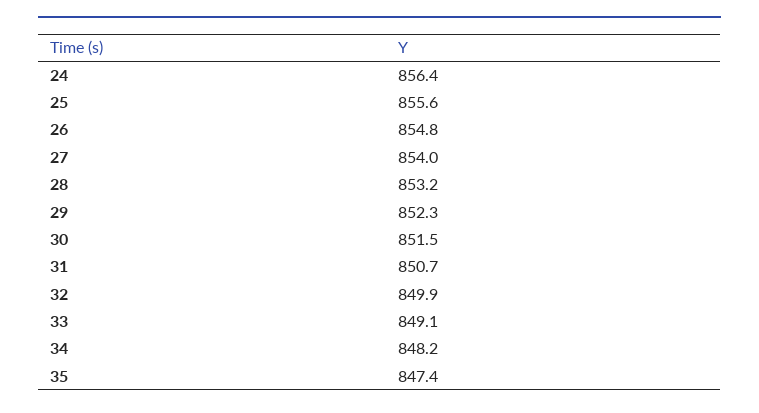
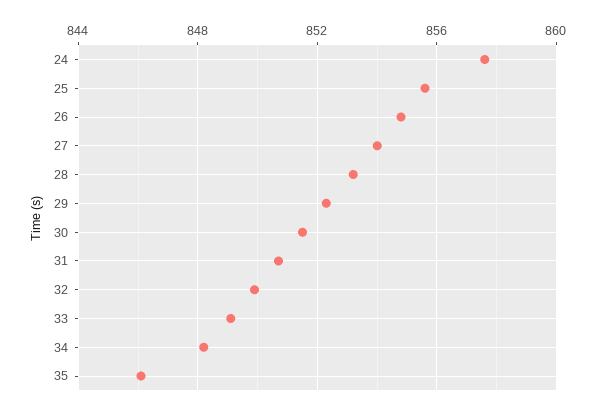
24: 856.4 -> 857.5
35: 847.4 -> 846

